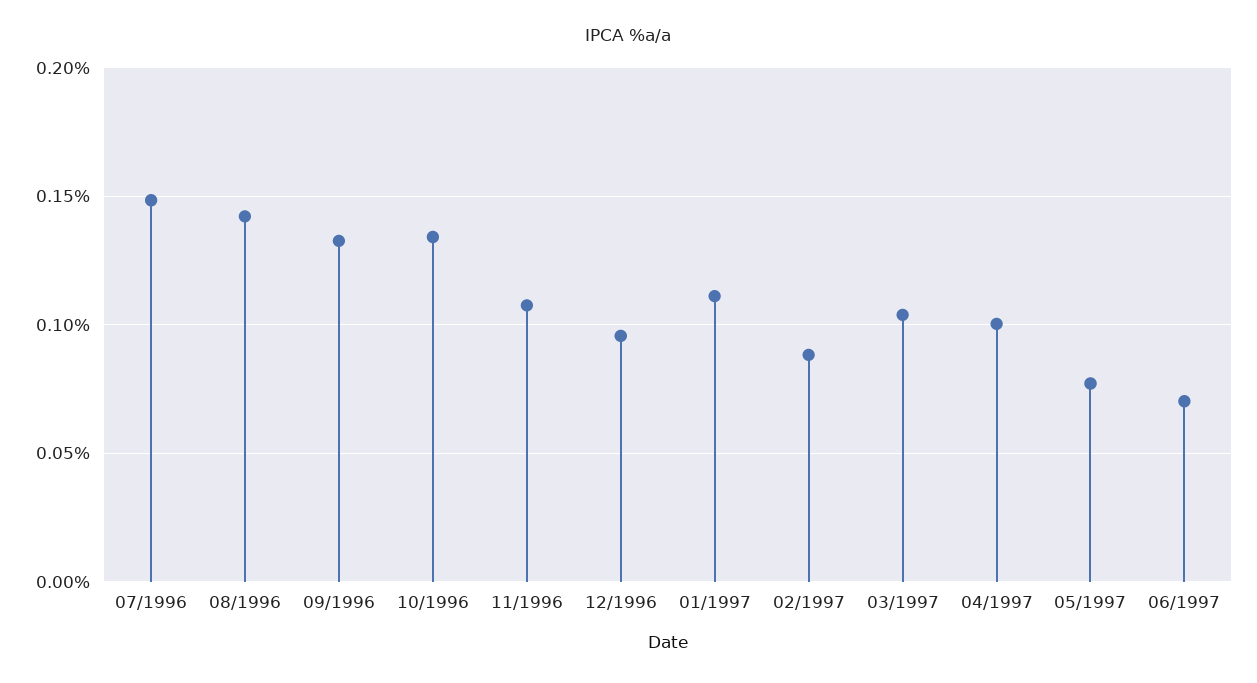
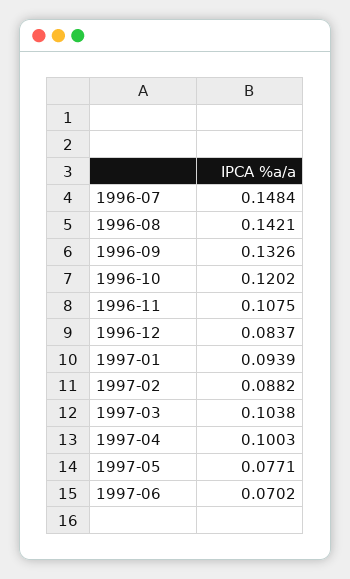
10/1996: 0.135 -> 0.1202
12/1996: 0.095 -> 0.0837
01/1997: 0.11 -> 0.0939

